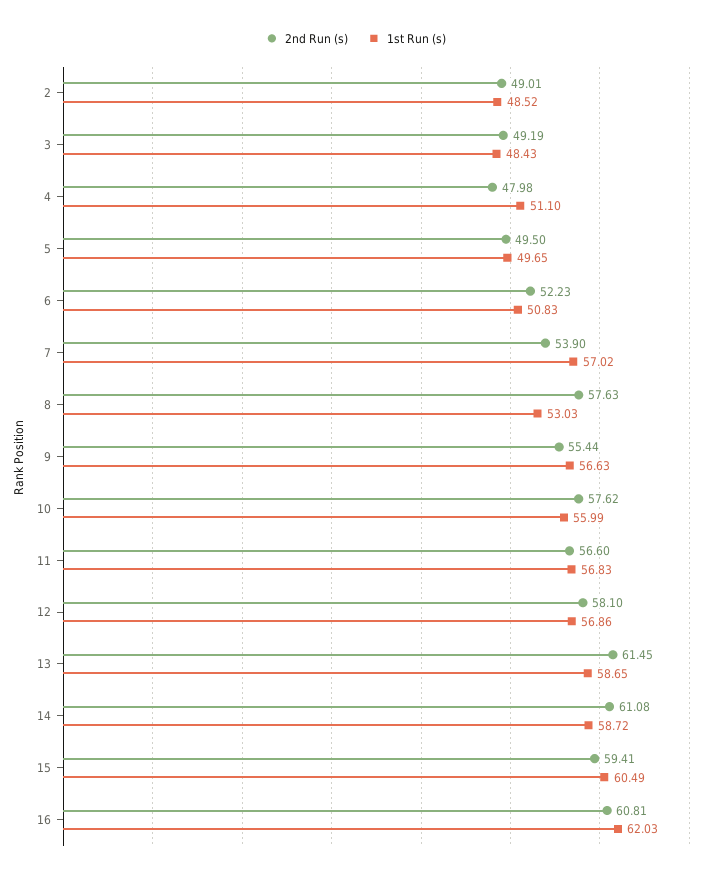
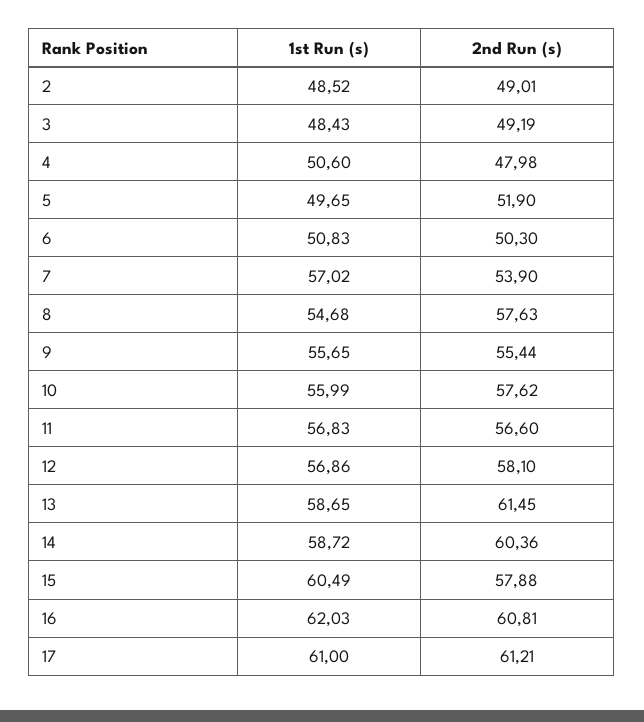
1st Run (s), 4: 51.1 -> 50.6
2nd Run (s), 5: 49.5 -> 51.9
2nd Run (s), 6: 52.23 -> 50.3
1st Run (s), 8: 53.03 -> 54.68
1st Run (s), 9: 56.63 -> 55.65
2nd Run (s), 14: 61.08 -> 60.36
2nd Run (s), 15: 59.41 -> 57.88
1st Run (s), 17: none -> 61
2nd Run (s), 17: none -> 61.21

